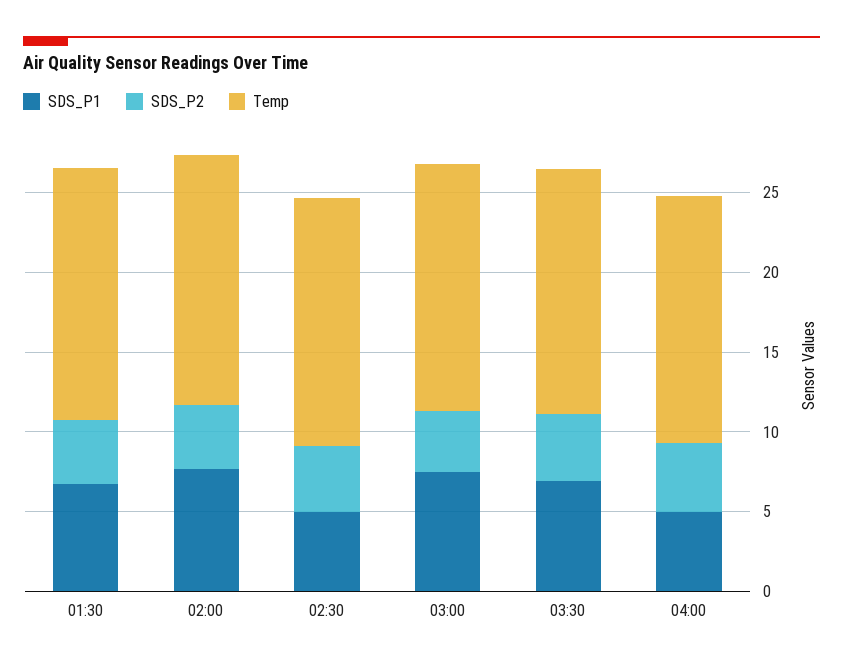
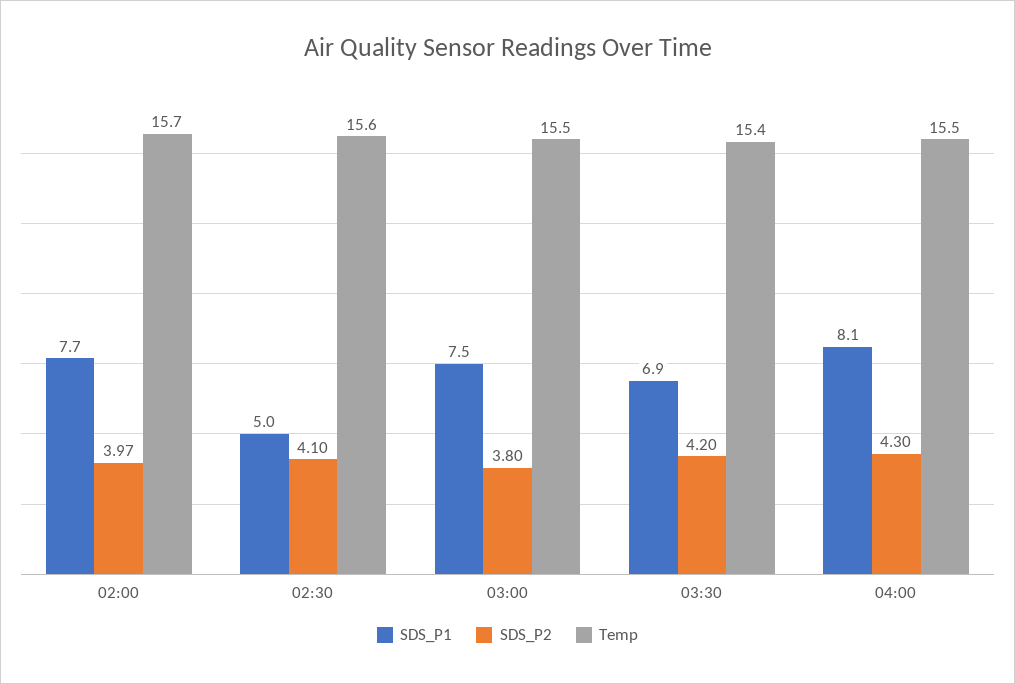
SDS_P1, 01:30: 7 -> none
SDS_P2, 01:30: 4 -> none
Temp, 01:30: 16 -> none
SDS_P1, 04:00: 5 -> 8.1

